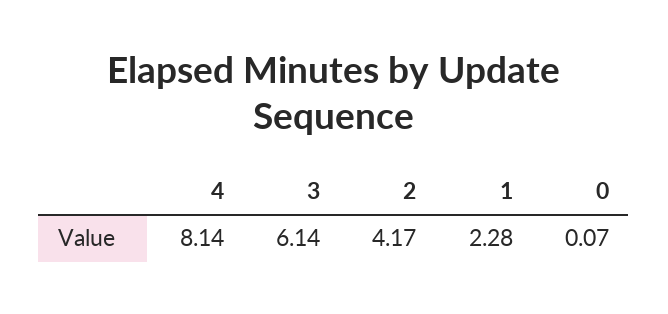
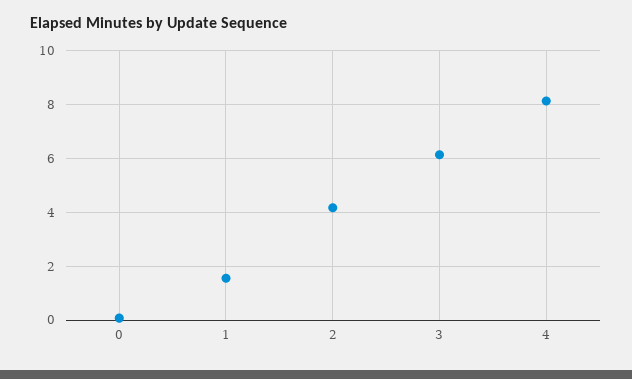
1: 2.28 -> 1.5

